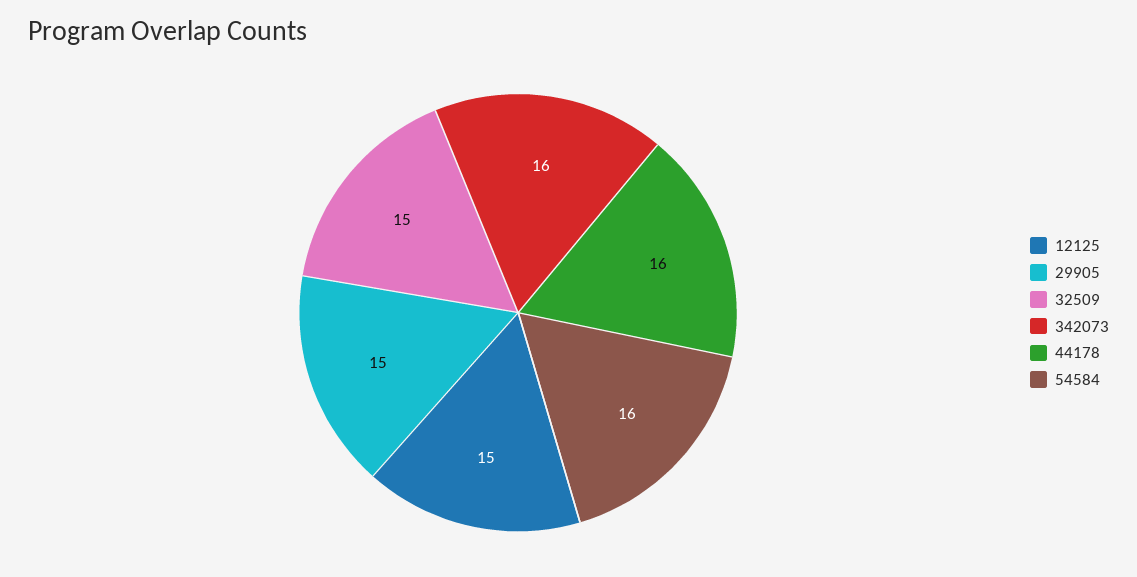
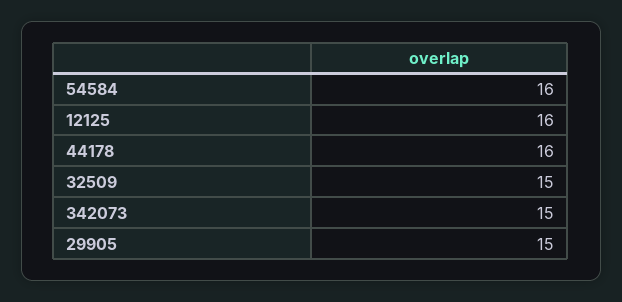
12125: 15 -> 16
342073: 16 -> 15

